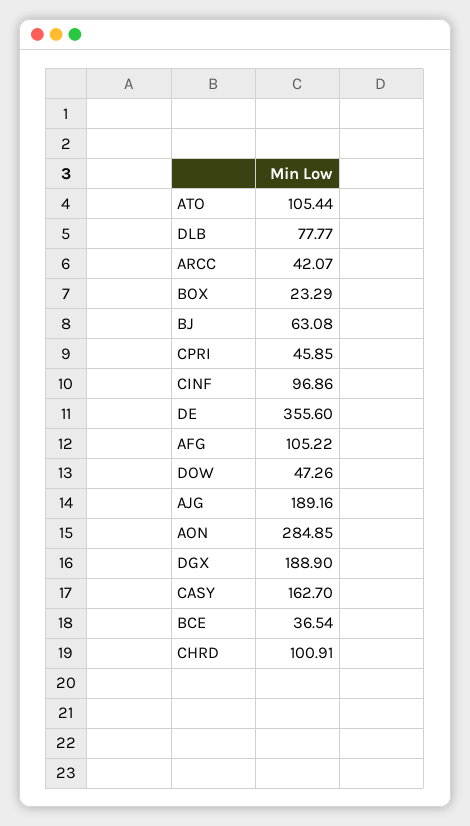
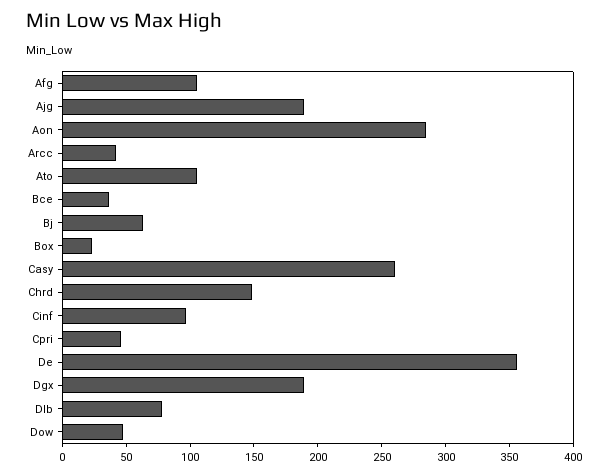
CASY: 162.7 -> 260
CHRD: 100.91 -> 150

